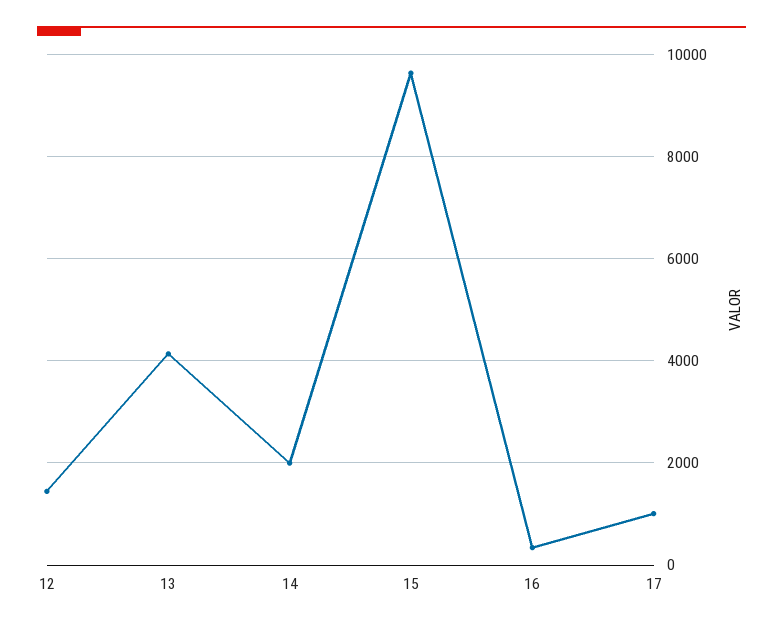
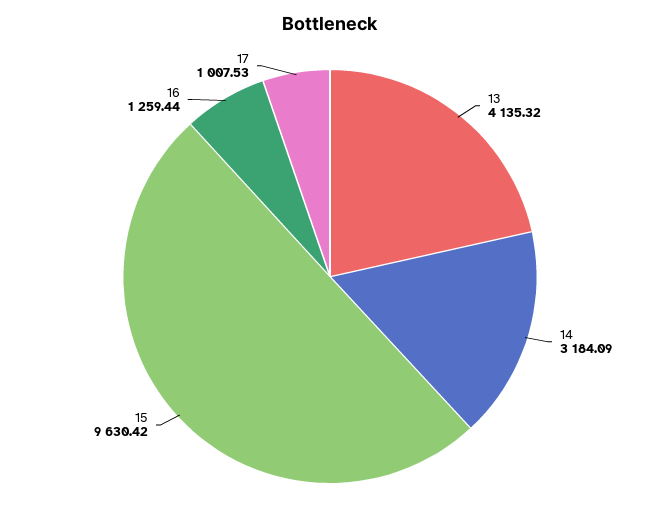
12: 1400 -> none
14: 2000 -> 3184.09
16: 400 -> 1259.44

